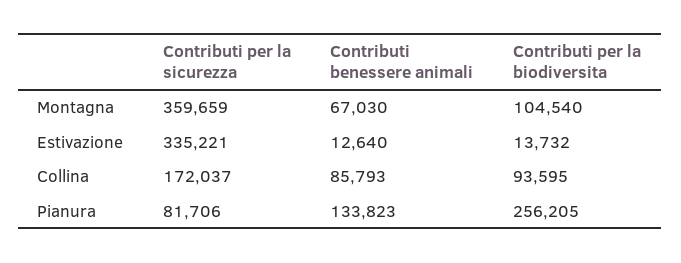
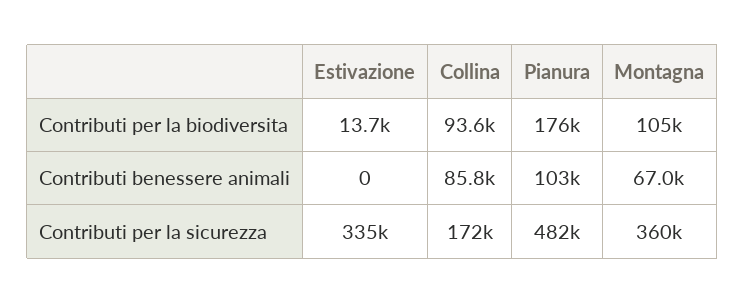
Contributi benessere animali, Estivazione: 12640 -> 0
Contributi per la sicurezza, Pianura: 81706 -> 482000
Contributi benessere animali, Pianura: 133823 -> 103000
Contributi per la biodiversita, Pianura: 256205 -> 176000

